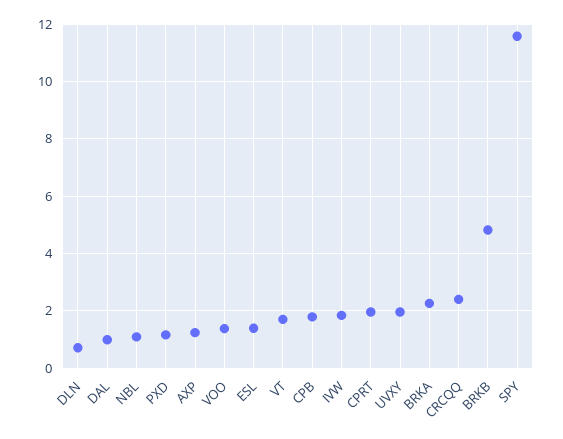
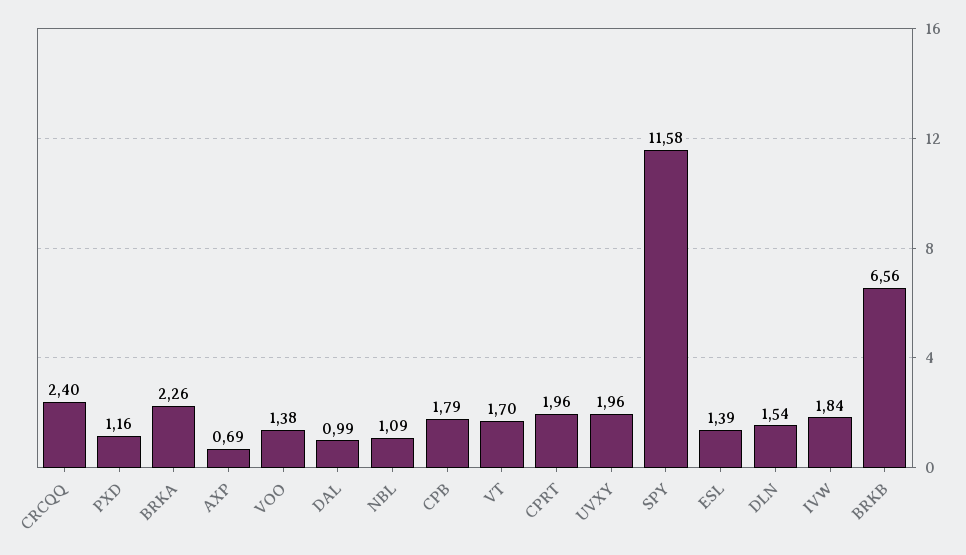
DLN: 0.75 -> 1.54
AXP: 1.25 -> 0.69
BRKB: 4.75 -> 6.56

